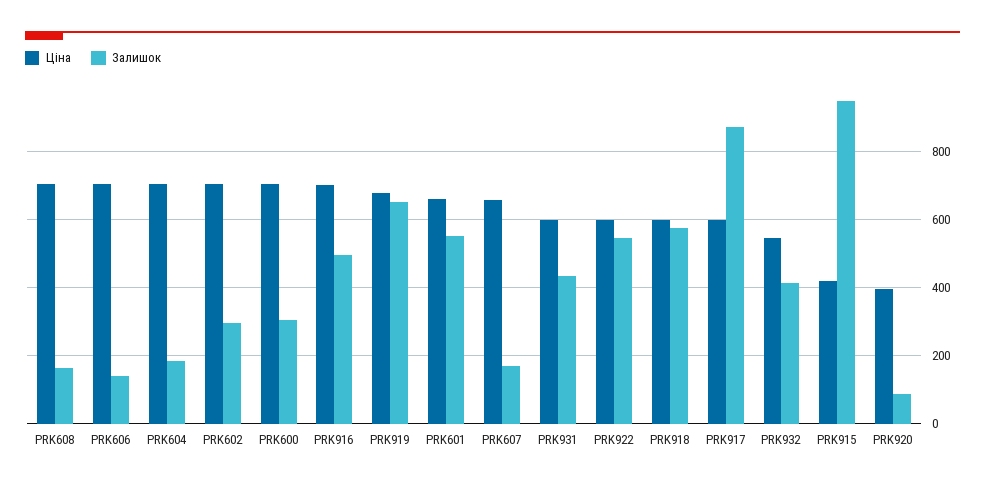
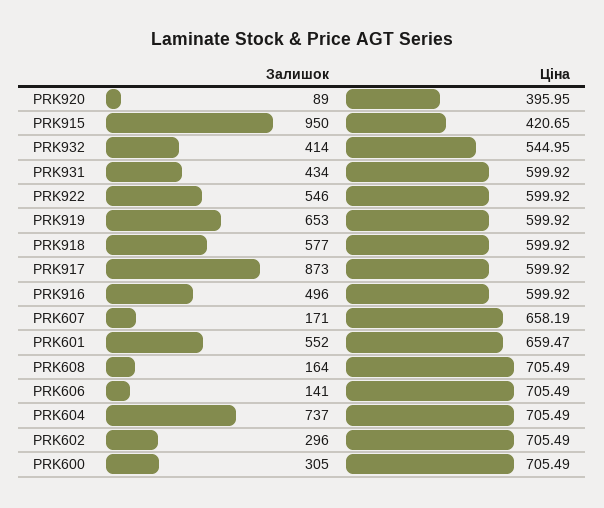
Залишок, PRK604: 180 -> 737
Ціна, PRK916: 700 -> 599.92
Ціна, PRK919: 680 -> 599.92

